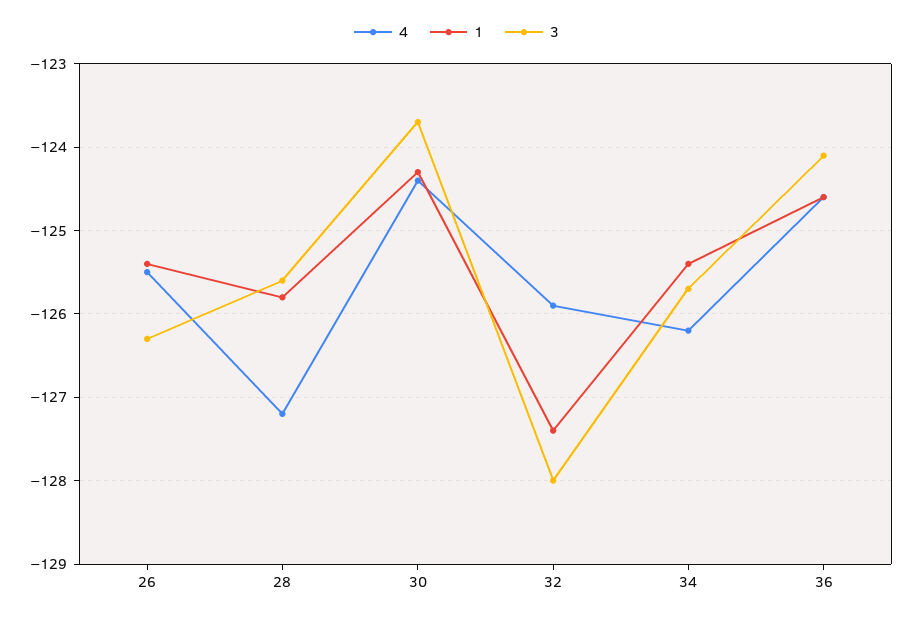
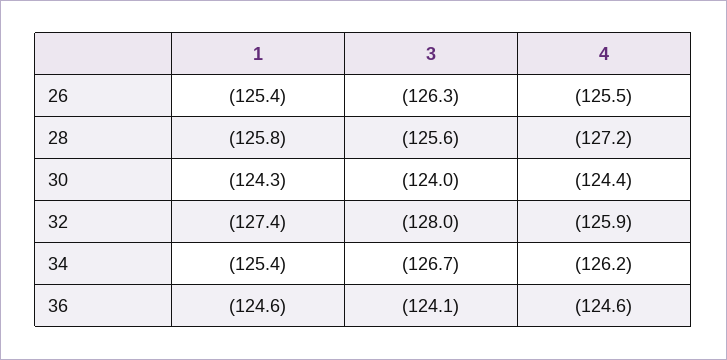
3, 30: -123.7 -> -124
3, 34: -125.7 -> -126.7

